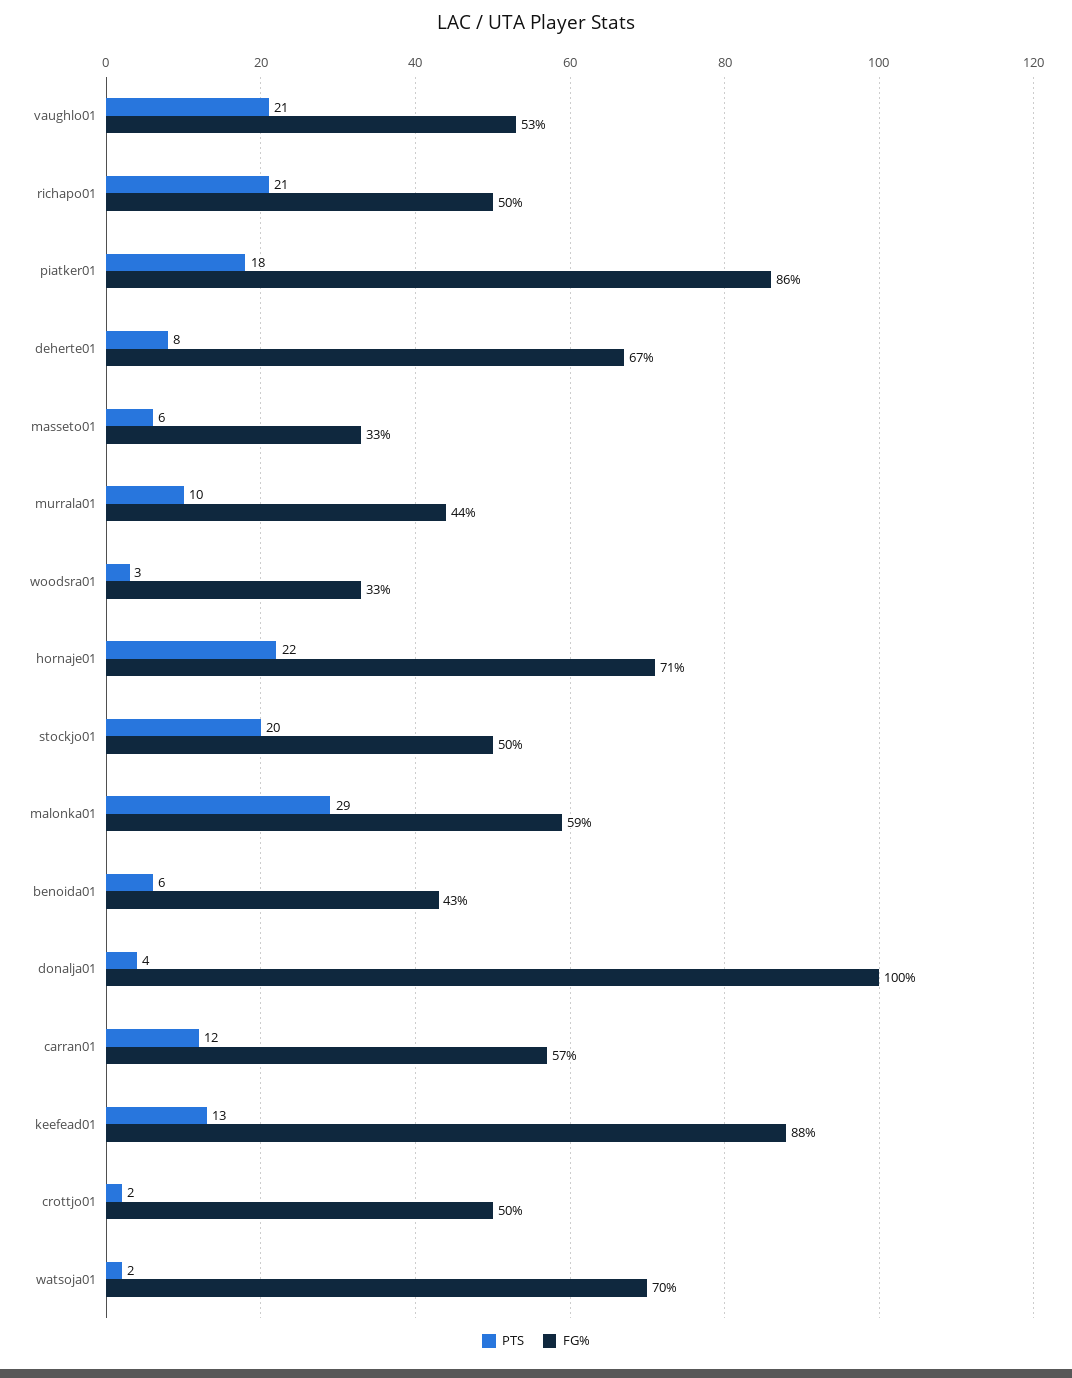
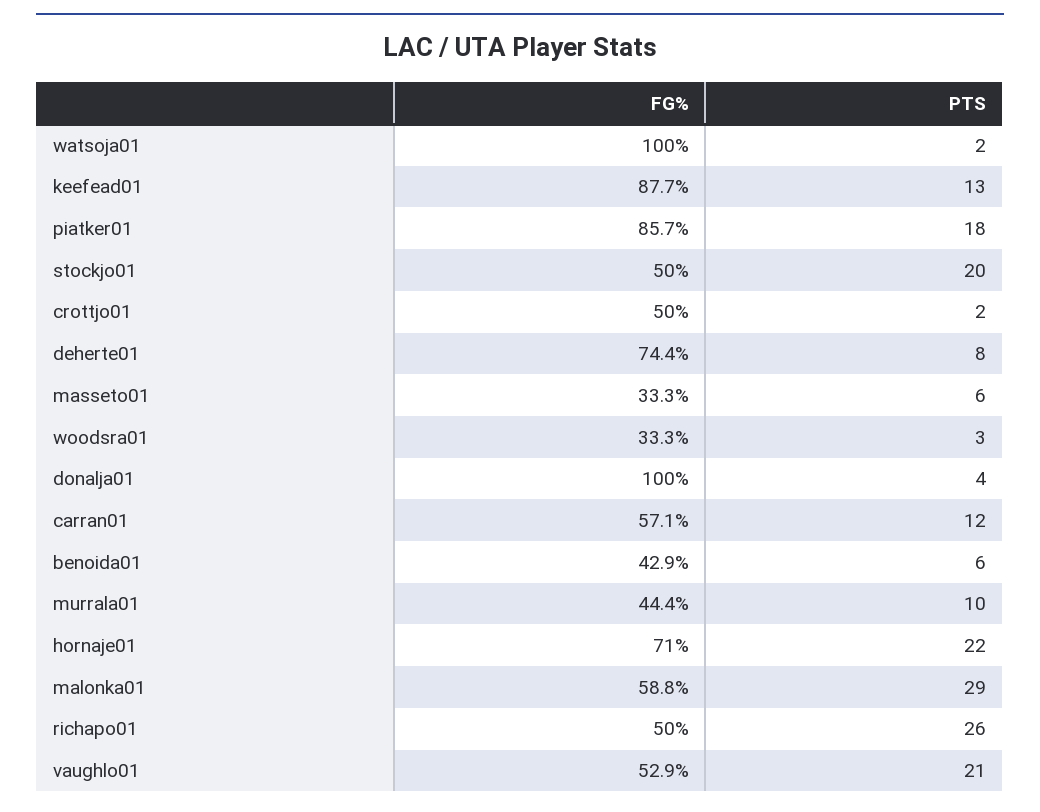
PTS, richapo01: 21 -> 26
FG%, deherte01: 67 -> 74.4
FG%, watsoja01: 70 -> 100

